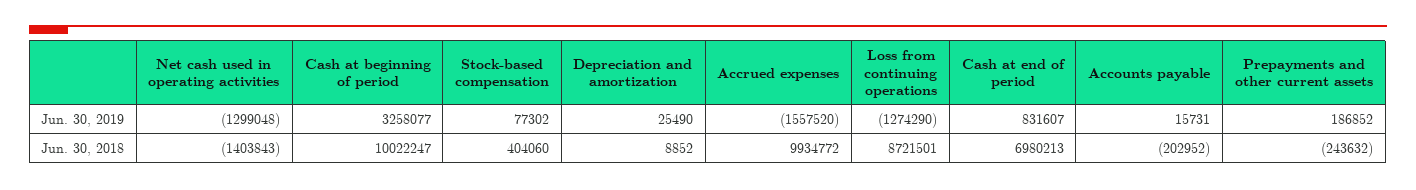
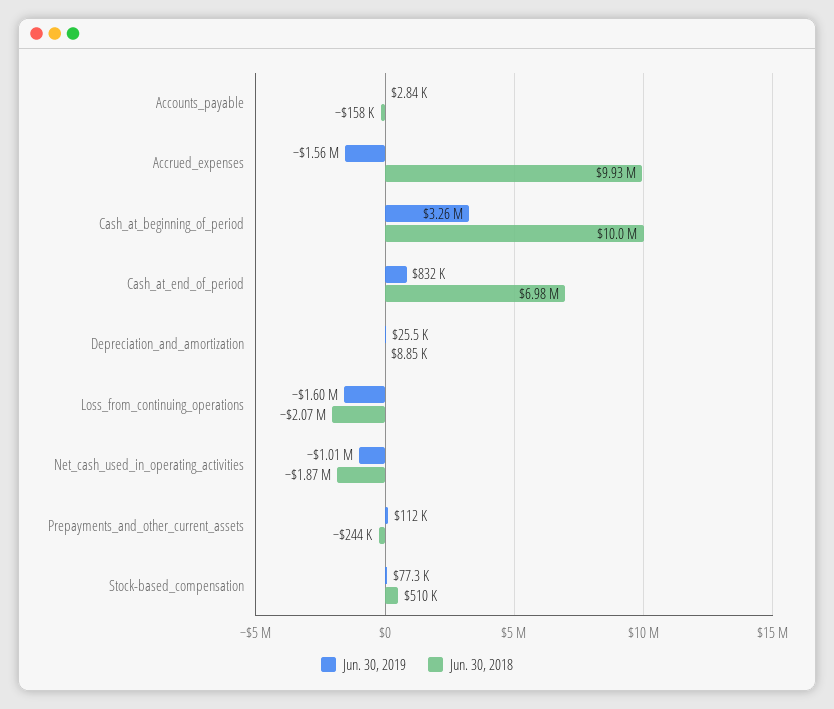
Jun. 30, 2019, Net cash used in operating activities: -1299048 -> -1010000
Jun. 30, 2019, Loss from continuing operations: -1274290 -> -1600000
Jun. 30, 2019, Accounts payable: 15731 -> 2840
Jun. 30, 2019, Prepayments and other current assets: 186852 -> 112000
Jun. 30, 2018, Net cash used in operating activities: -1403843 -> -1870000
Jun. 30, 2018, Stock-based compensation: 404060 -> 510000
Jun. 30, 2018, Loss from continuing operations: 8721501 -> -2070000
Jun. 30, 2018, Accounts payable: -202952 -> -158000

